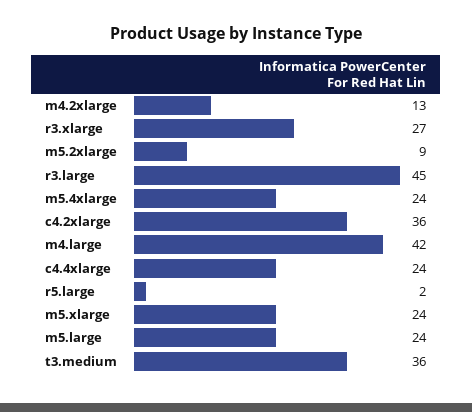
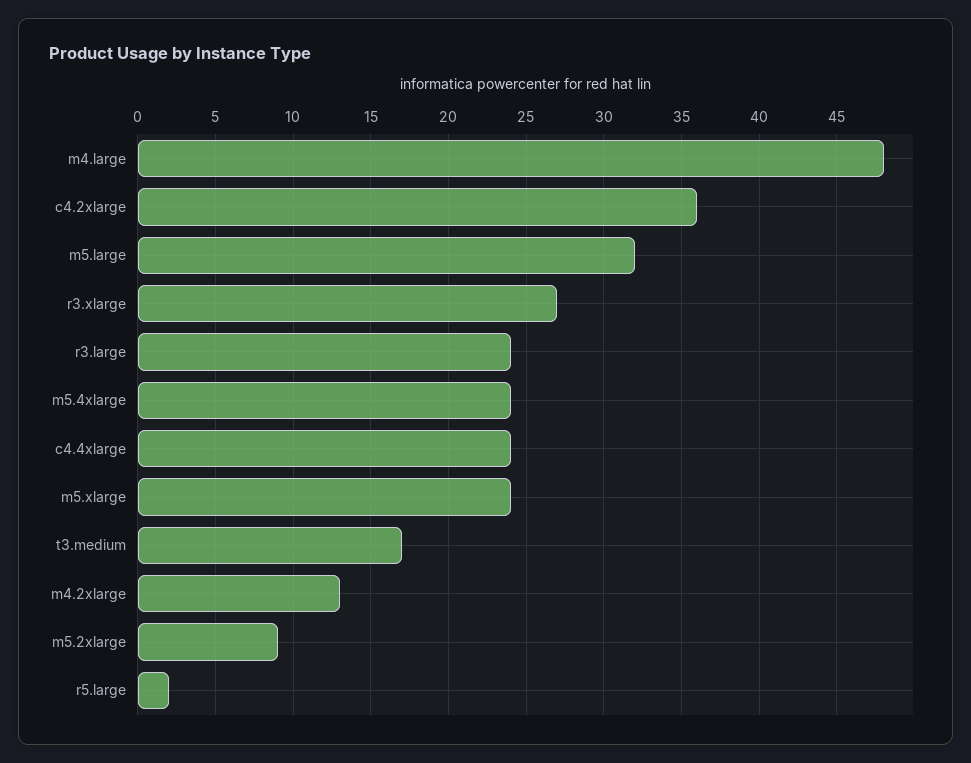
r3.large: 45 -> 24
m4.large: 42 -> 48
m5.large: 24 -> 32
t3.medium: 36 -> 17

